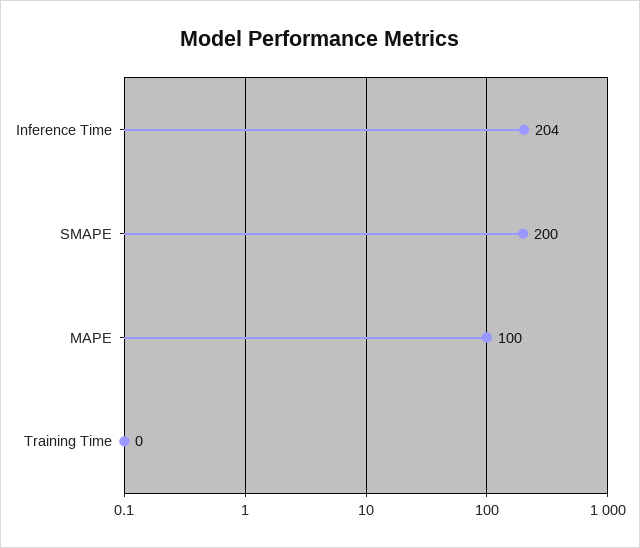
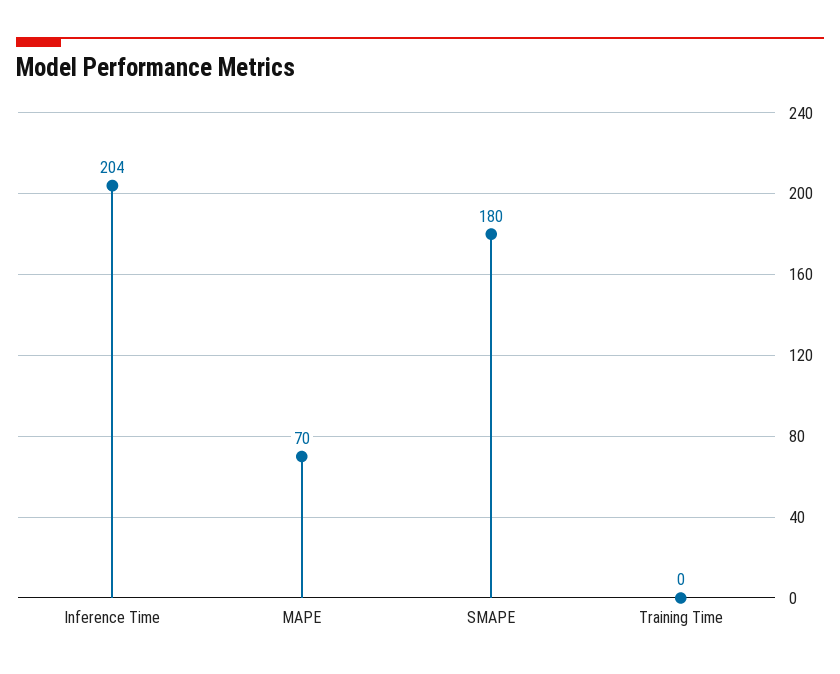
SMAPE: 200 -> 180
MAPE: 100 -> 70

